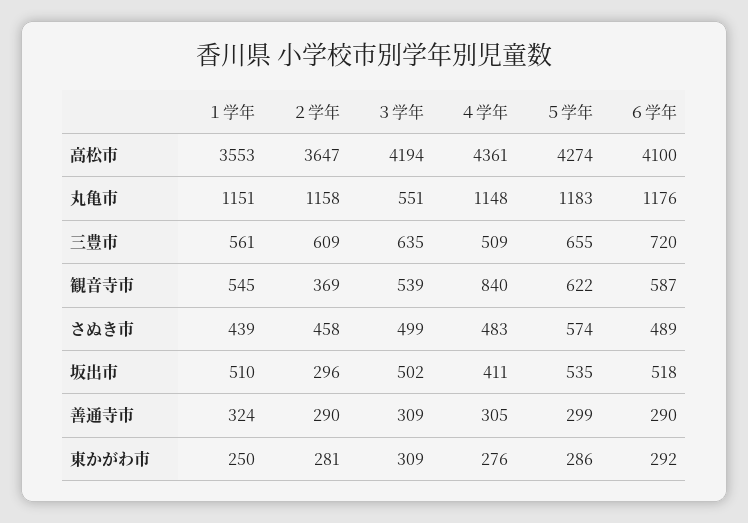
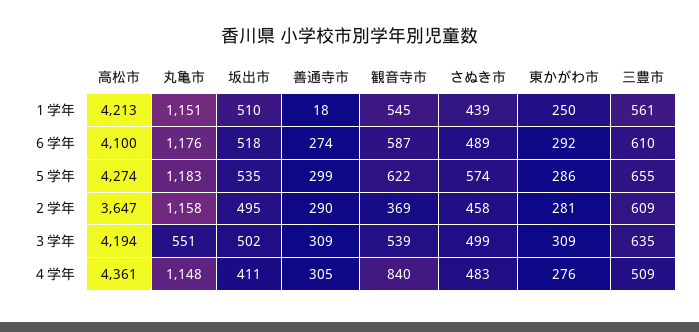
１学年, 高松市: 3553 -> 4213
６学年, 三豊市: 720 -> 610
２学年, 坂出市: 296 -> 495
１学年, 善通寺市: 324 -> 18
６学年, 善通寺市: 290 -> 274

